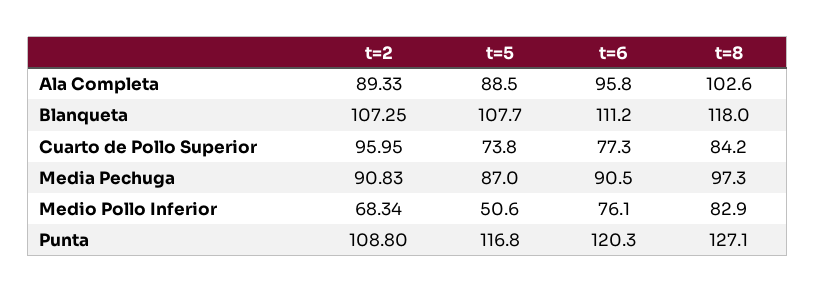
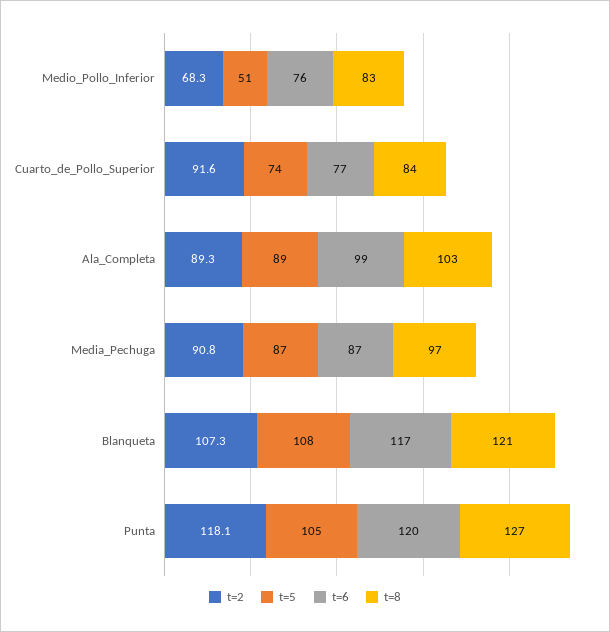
t=6, Ala Completa: 95.8 -> 99
t=6, Blanqueta: 111.2 -> 117
t=8, Blanqueta: 118 -> 121
t=2, Cuarto de Pollo Superior: 95.95 -> 91.6
t=6, Media Pechuga: 90.5 -> 87
t=2, Punta: 108.8 -> 118.1
t=5, Punta: 116.8 -> 105

